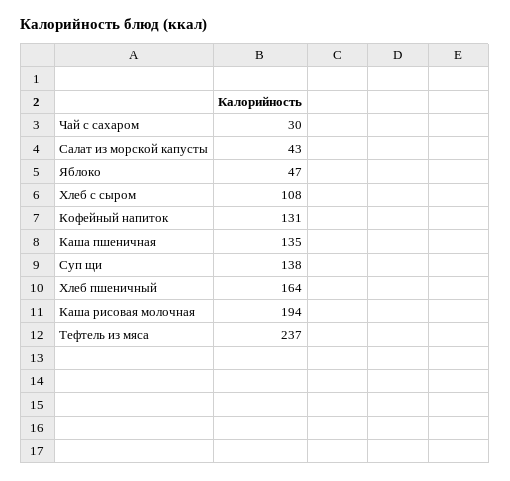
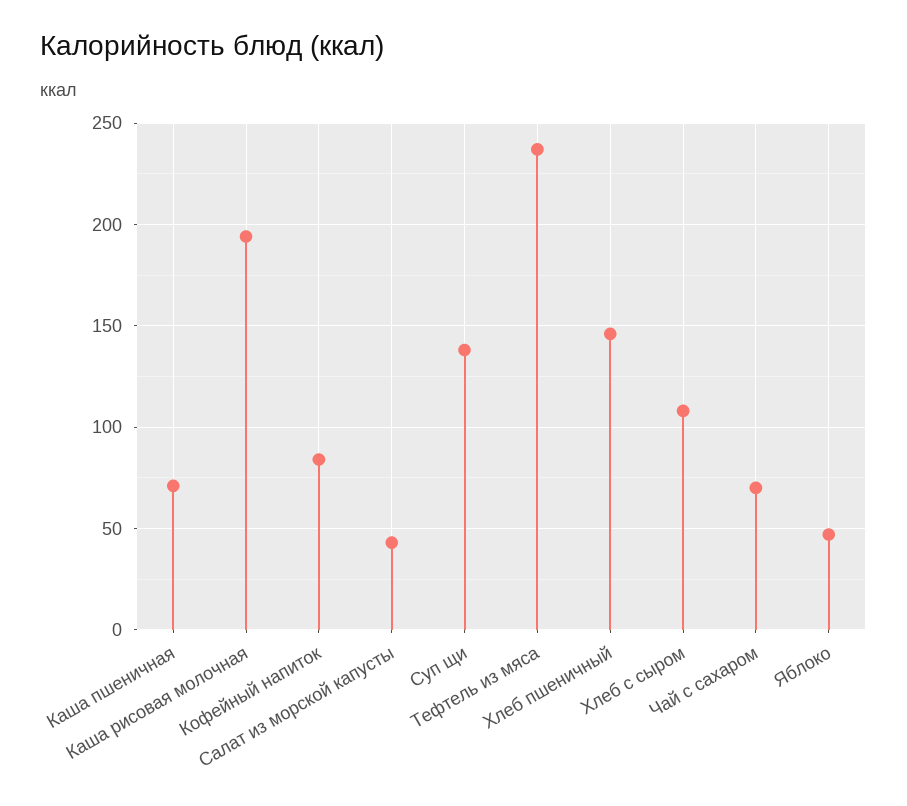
Чай с сахаром: 30 -> 70
Кофейный напиток: 131 -> 85
Каша пшеничная: 135 -> 70
Хлеб пшеничный: 164 -> 145

